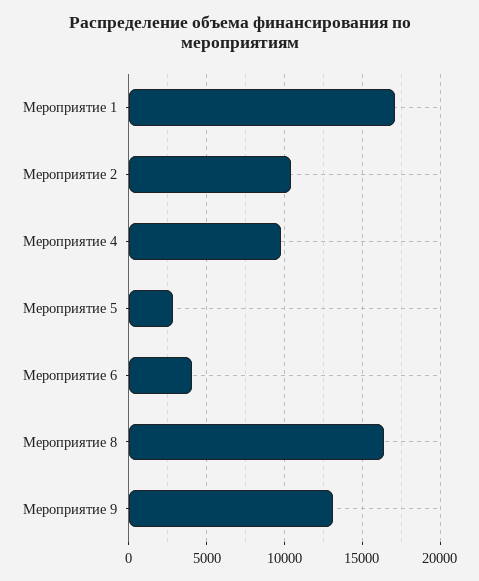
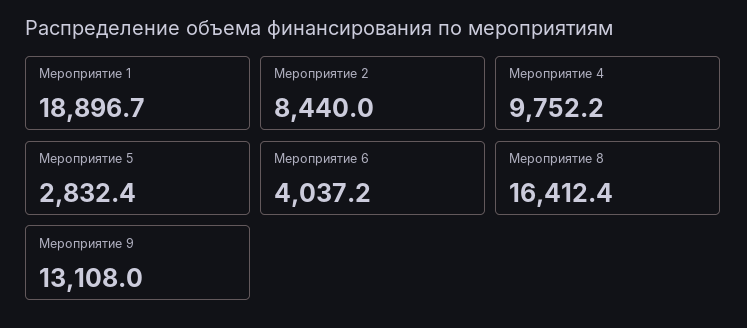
Мероприятие 1: 17000 -> 18896.7
Мероприятие 2: 10500 -> 8440

